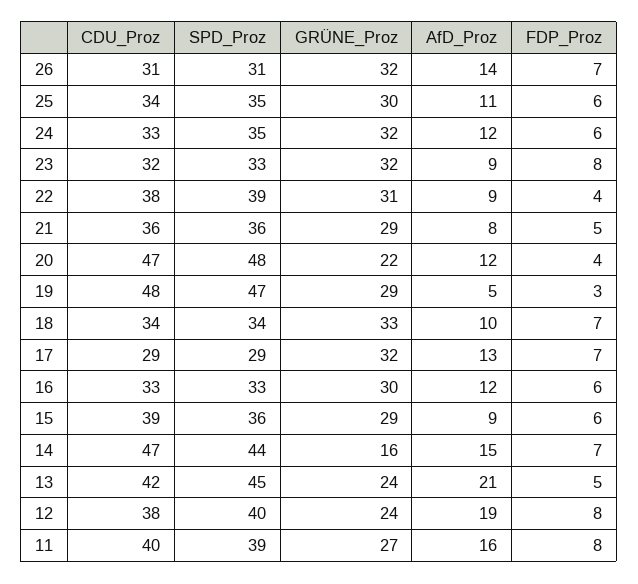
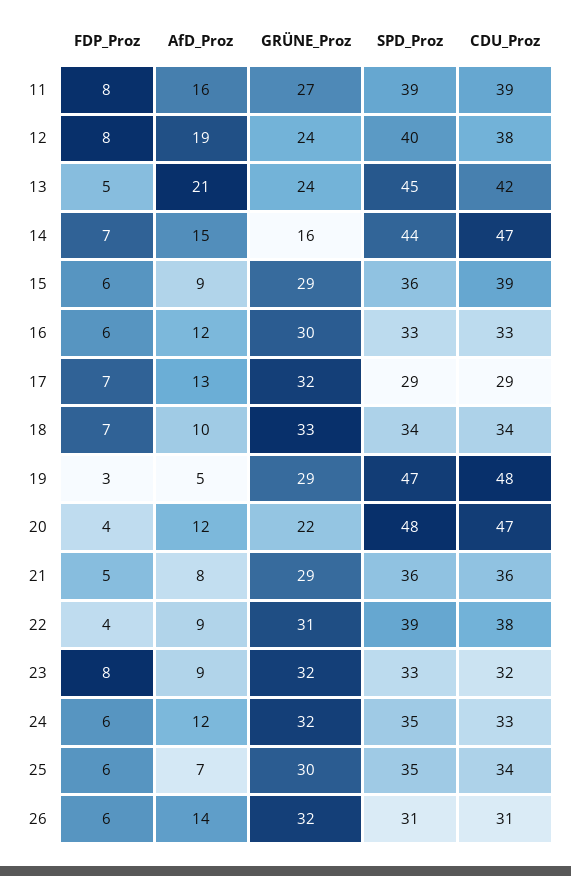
FDP_Proz, 26: 7 -> 6
AfD_Proz, 25: 11 -> 7
CDU_Proz, 11: 40 -> 39

